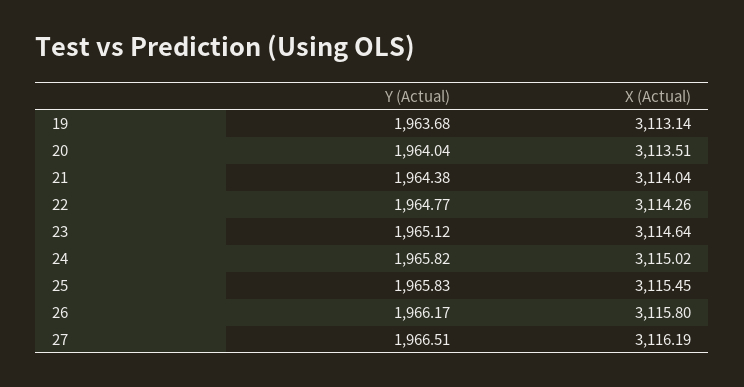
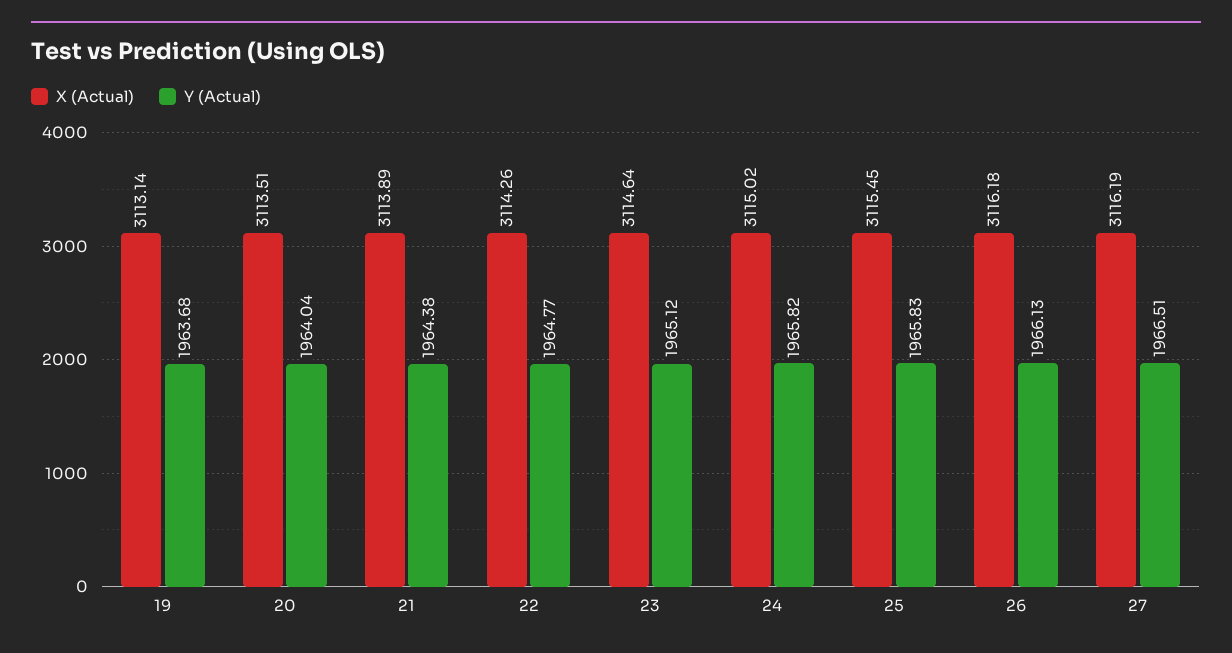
X (Actual), 21: 3114.04 -> 3113.89
Y (Actual), 26: 1966.17 -> 1966.13
X (Actual), 26: 3115.8 -> 3116.18

